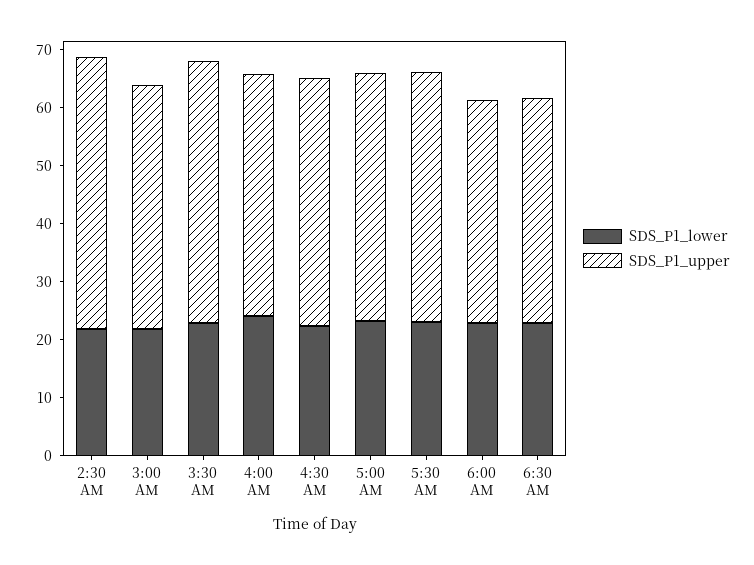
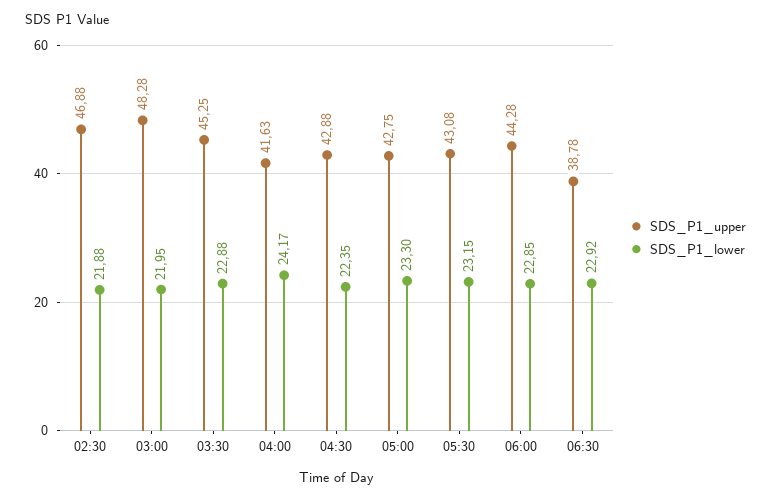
SDS_P1_upper, 3:00 AM: 42 -> 48.28
SDS_P1_upper, 6:00 AM: 38 -> 44.28

